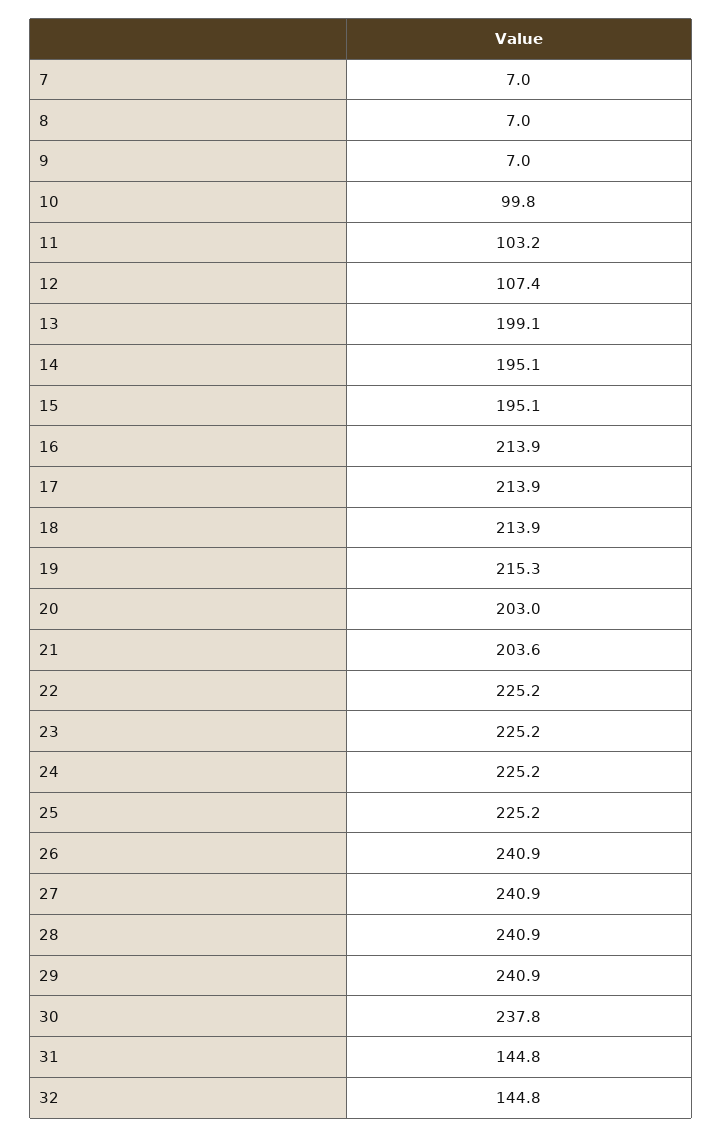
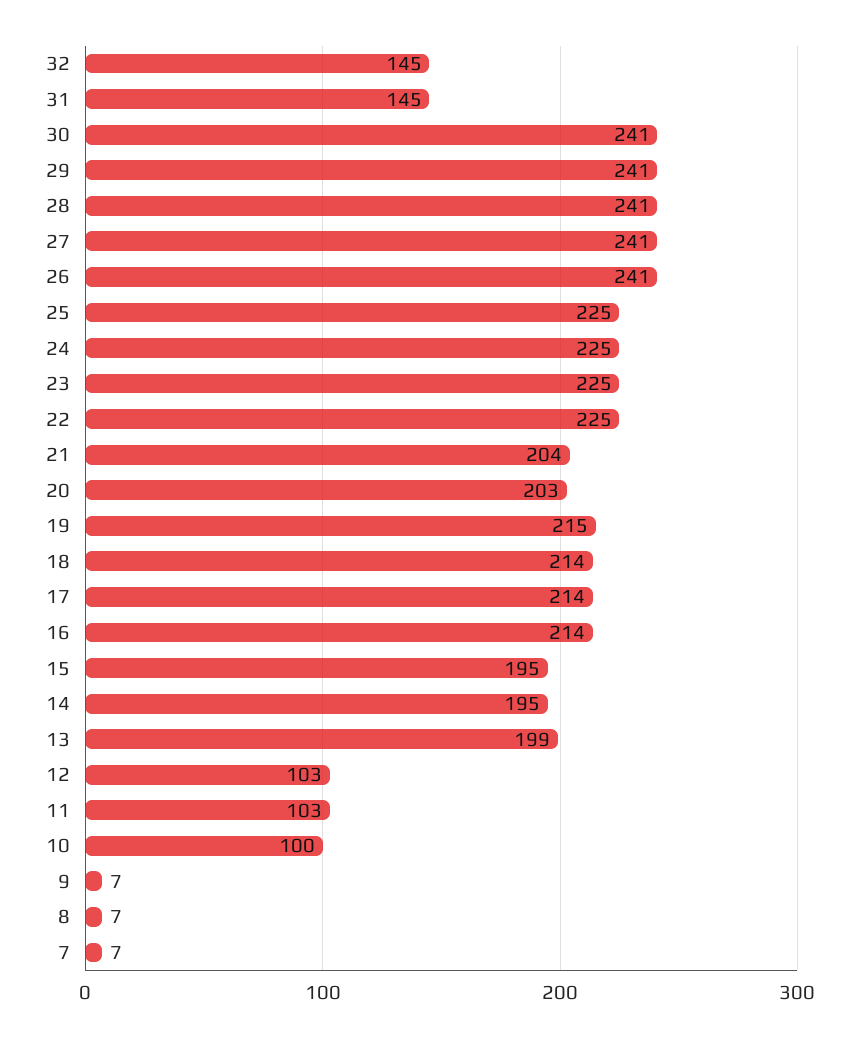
12: 107.4 -> 103
30: 237.8 -> 241

